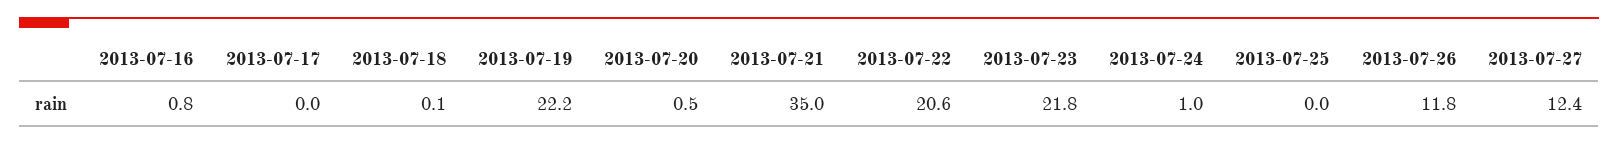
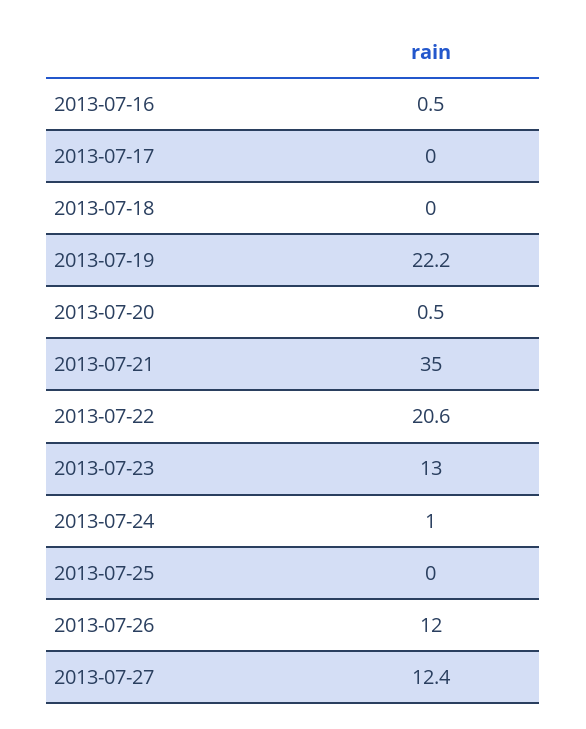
2013-07-16: 0.8 -> 0.5
2013-07-18: 0.1 -> 0
2013-07-23: 21.8 -> 13
2013-07-26: 11.8 -> 12

